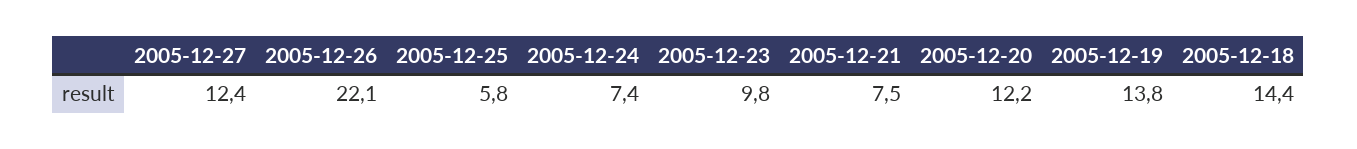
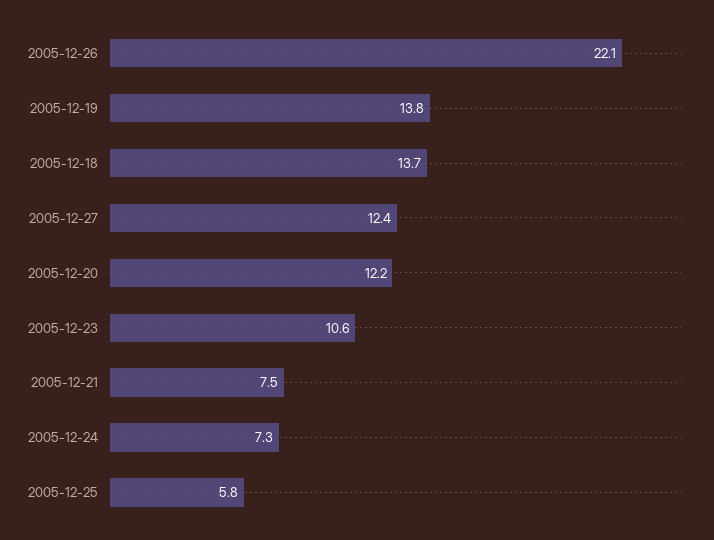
2005-12-24: 7.4 -> 7.3
2005-12-23: 9.8 -> 10.6
2005-12-18: 14.4 -> 13.7

